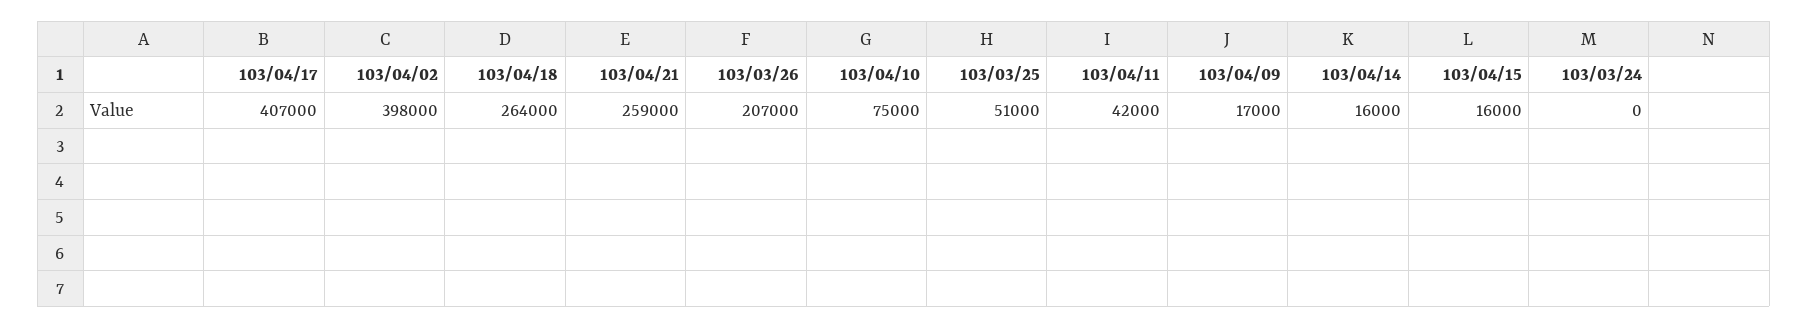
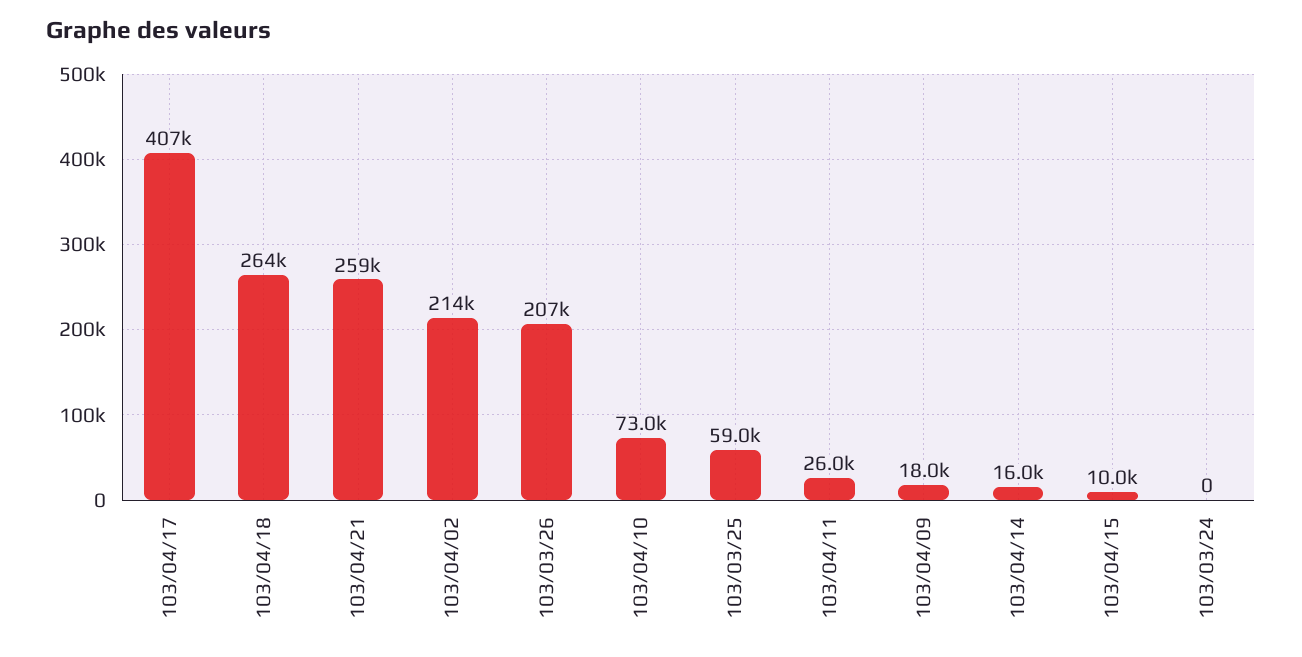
103/04/02: 398000 -> 214000
103/04/10: 75000 -> 73000
103/03/25: 51000 -> 59000
103/04/11: 42000 -> 26000
103/04/09: 17000 -> 18000
103/04/15: 16000 -> 10000

